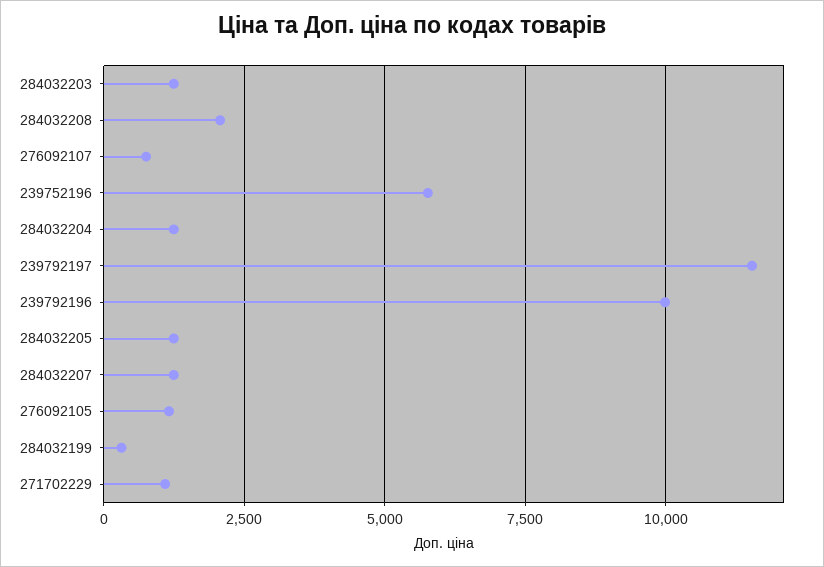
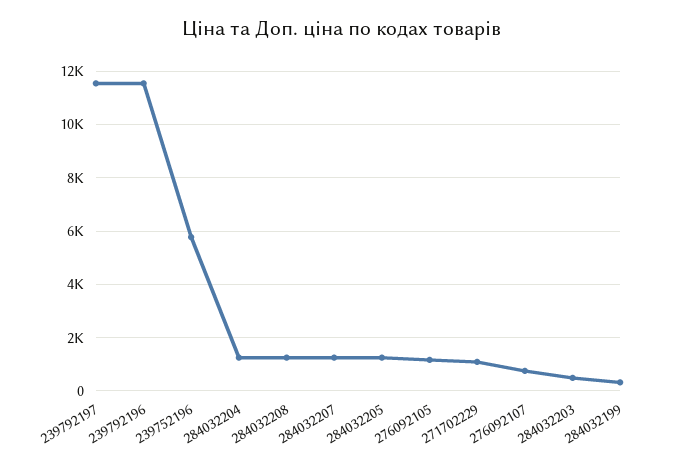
284032203: 1250 -> 500
284032208: 2000 -> 1250
239792196: 10000 -> 11500

